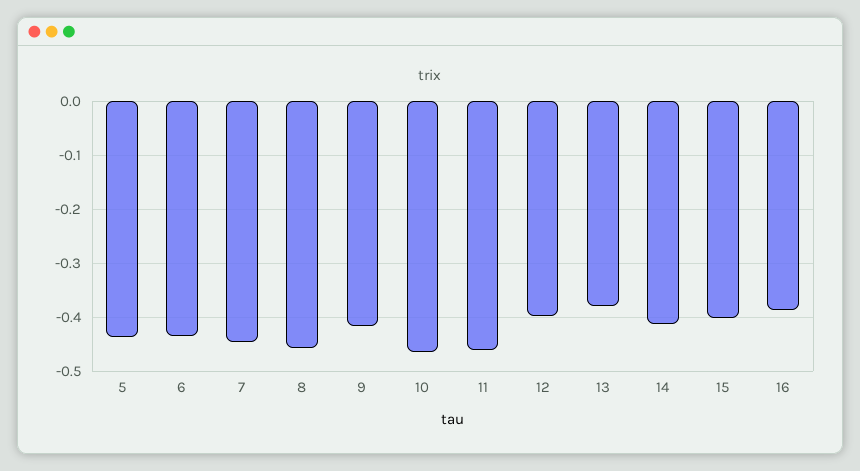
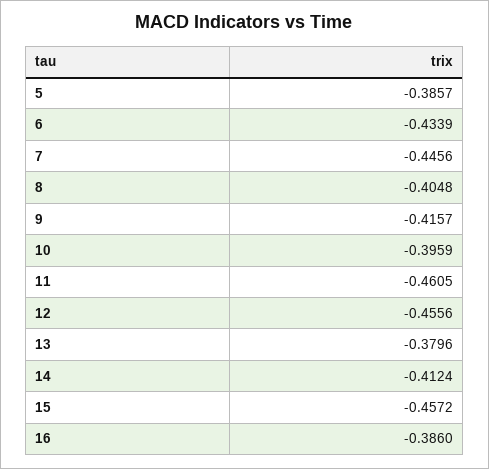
5: -0.44 -> -0.3857
8: -0.46 -> -0.4048
10: -0.46 -> -0.3959
12: -0.4 -> -0.4556
15: -0.4 -> -0.4572

